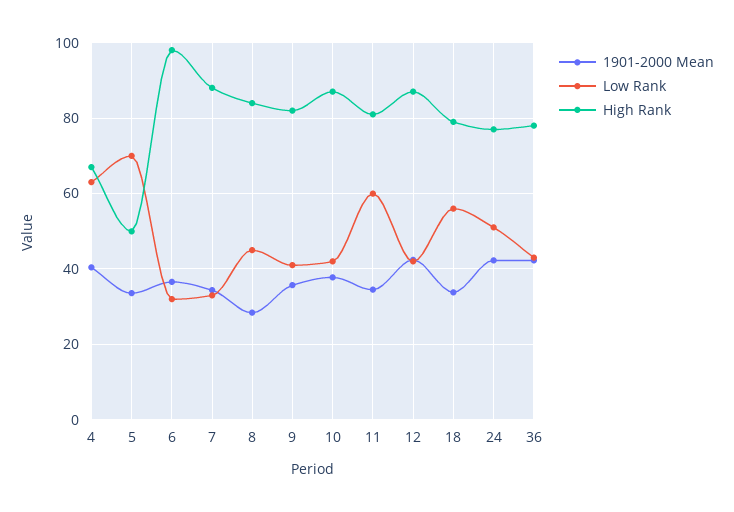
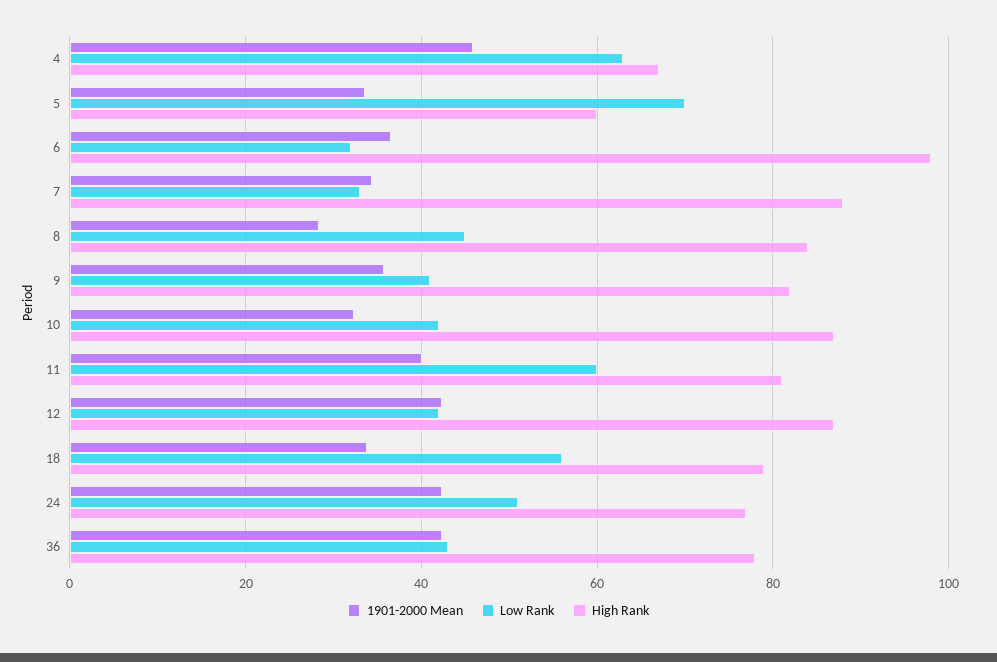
1901-2000 Mean, 4: 40 -> 46
High Rank, 5: 50 -> 60
1901-2000 Mean, 10: 38 -> 32
1901-2000 Mean, 11: 34 -> 40

